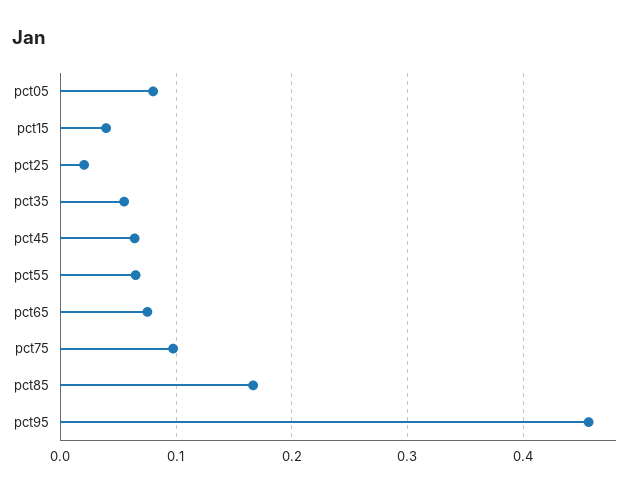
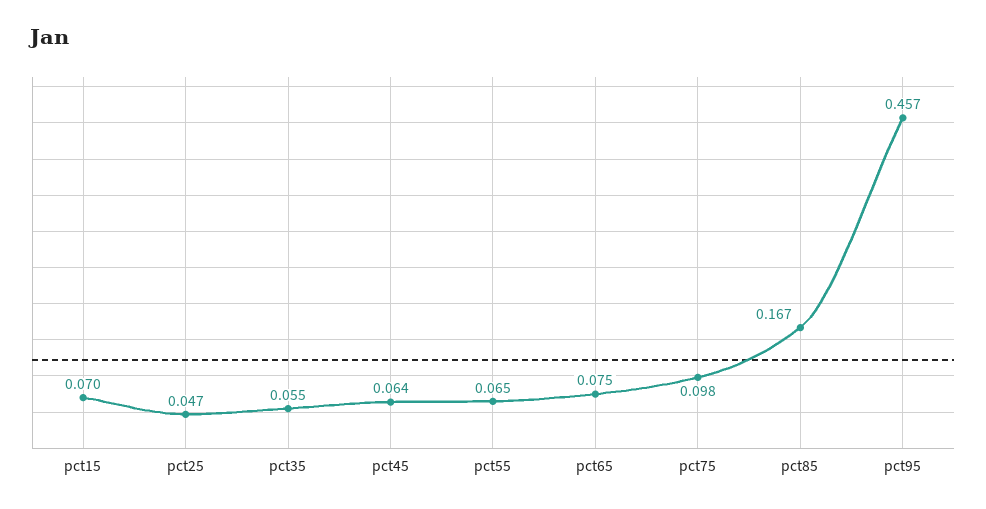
pct05: 0.08 -> none
pct15: 0.04 -> 0.07
pct25: 0.02 -> 0.047

